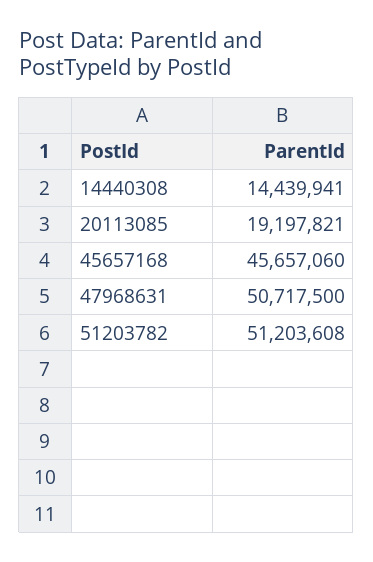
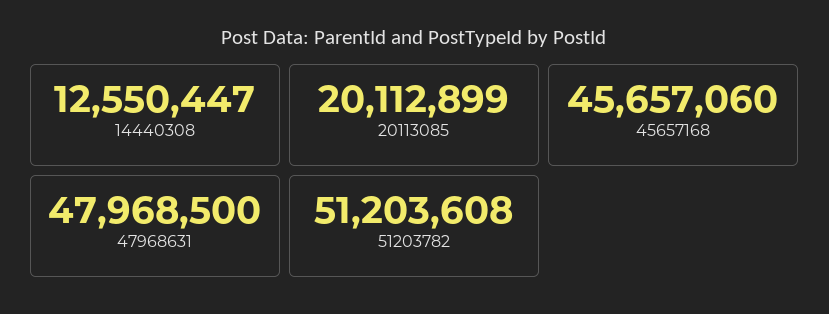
14440308: 14439941 -> 12550447
20113085: 19197821 -> 20112899
47968631: 50717500 -> 47968500

